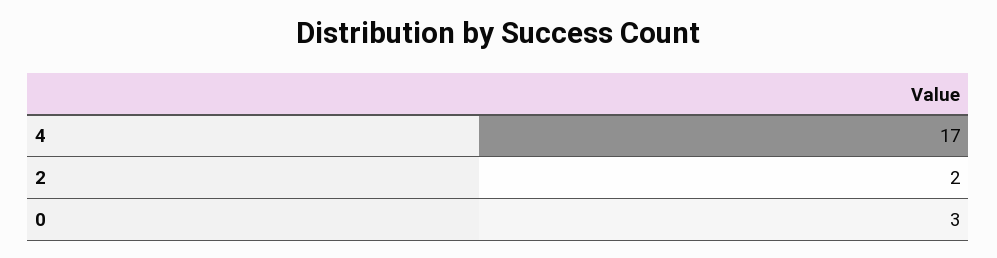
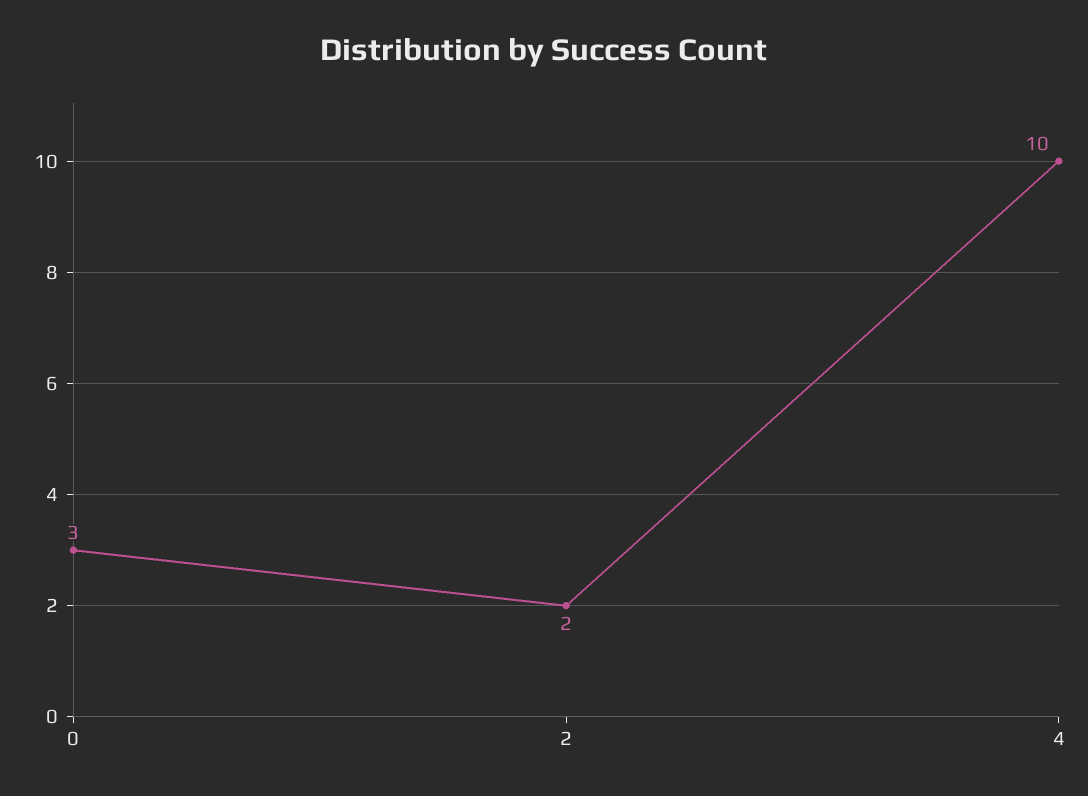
4: 17 -> 10

